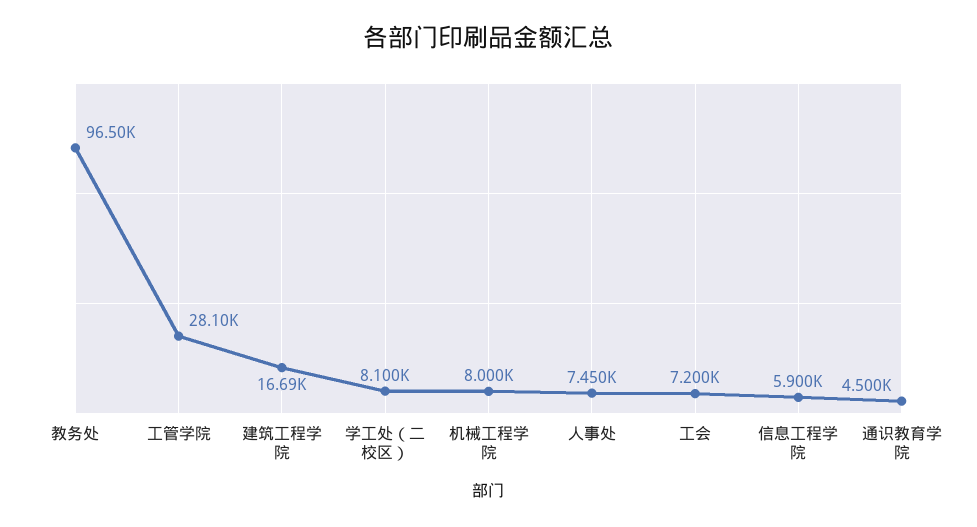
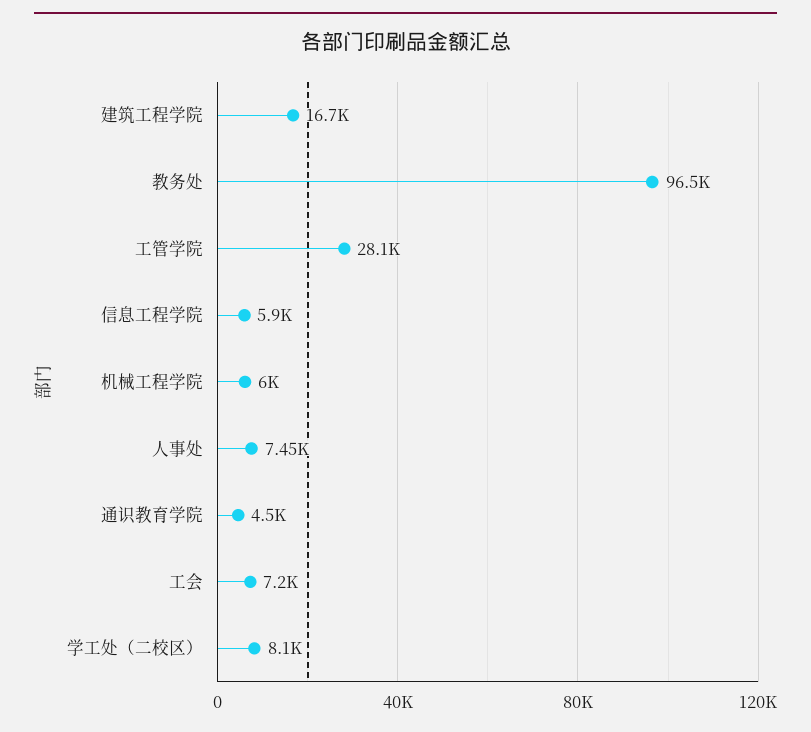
机械工程学院: 8000 -> 6000

